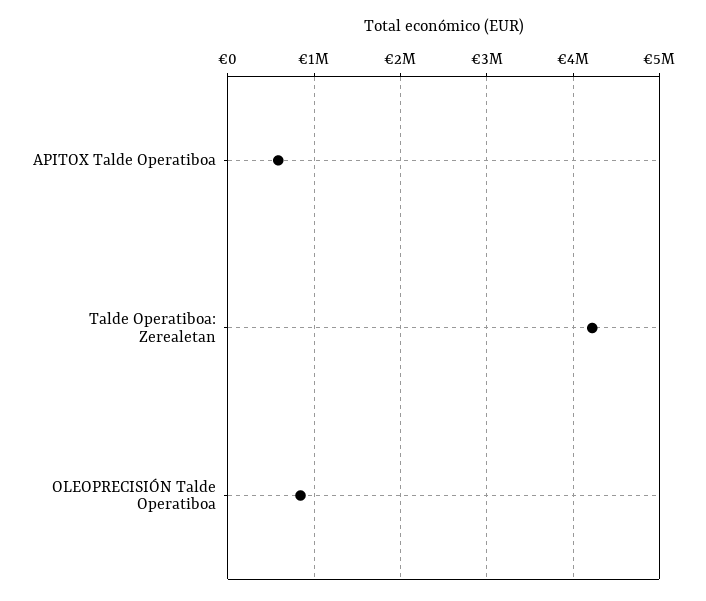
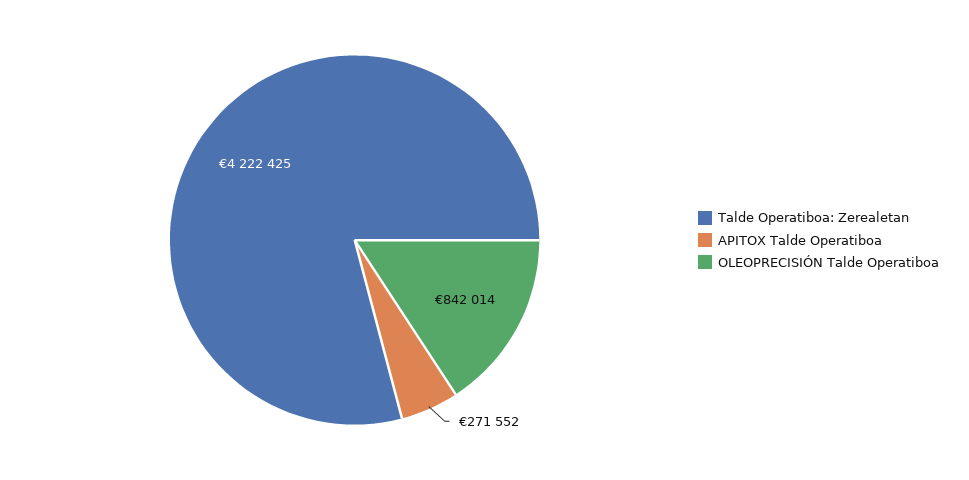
APITOX Talde Operatiboa: 600000 -> 271552

